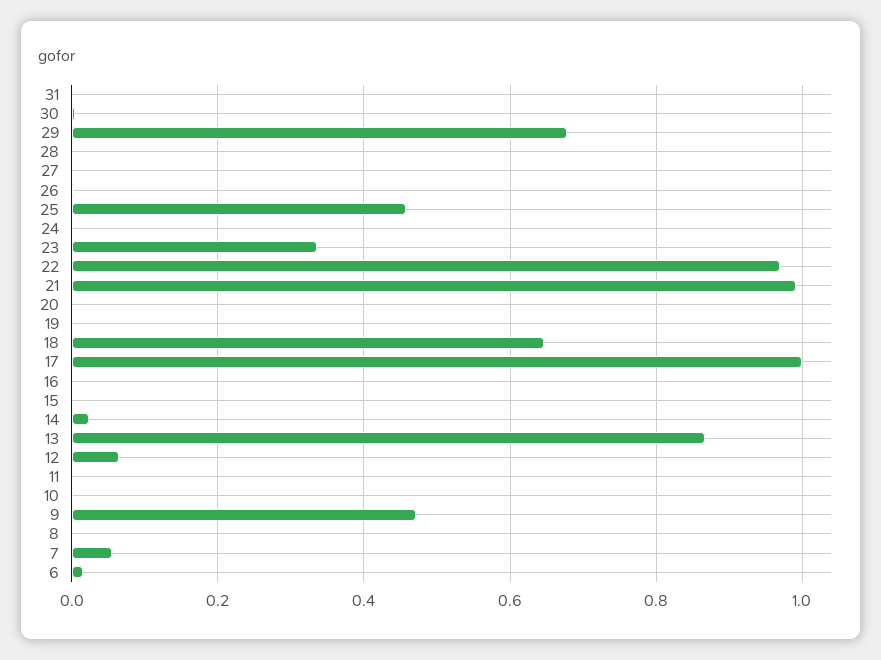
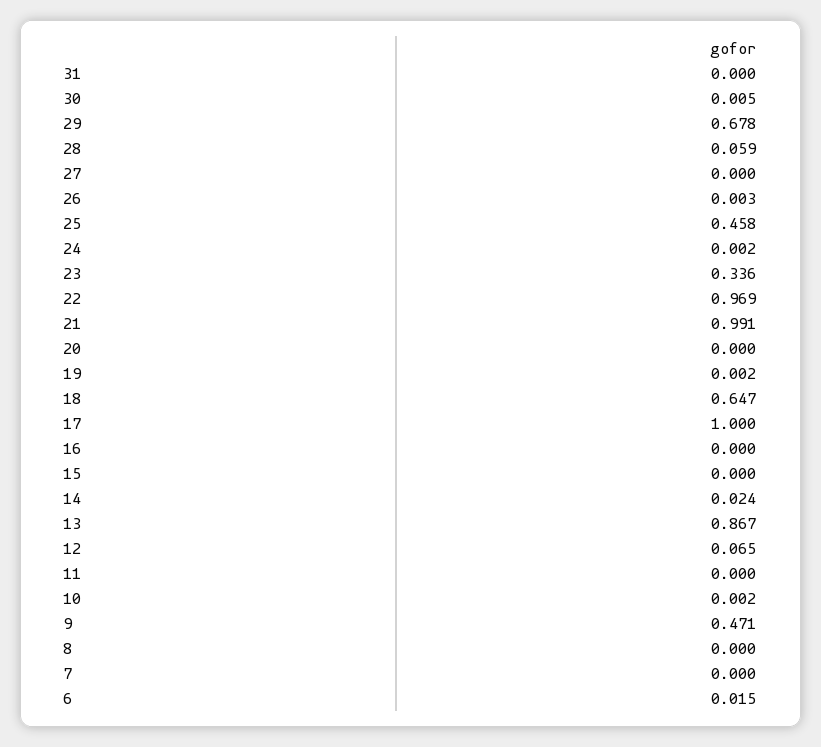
28: 0 -> 0.059
7: 0.06 -> 0

